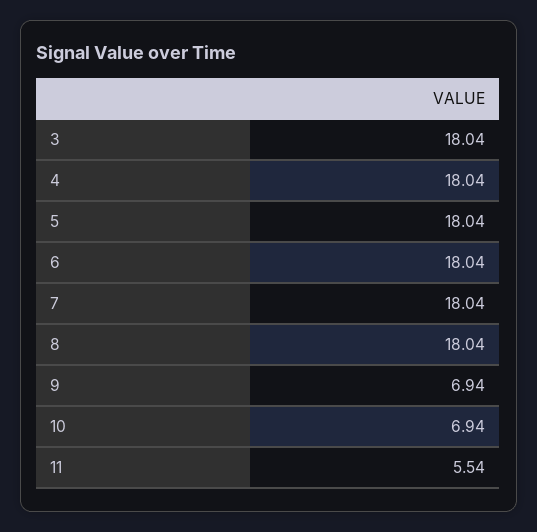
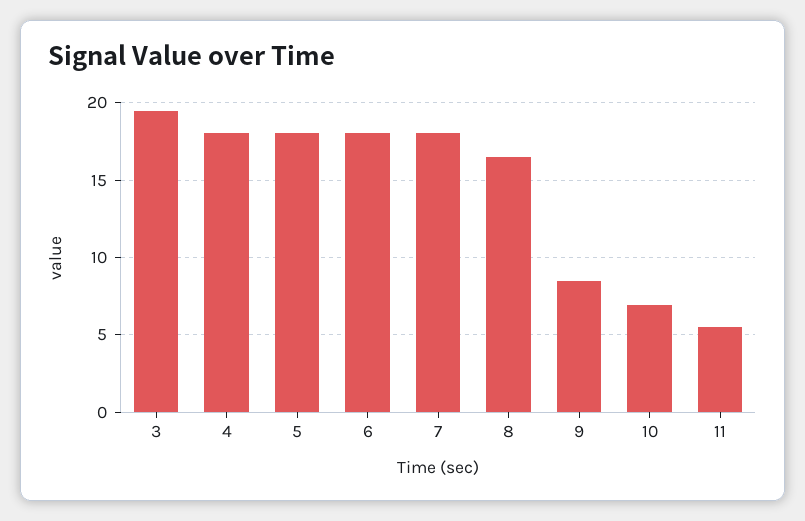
3: 18.04 -> 19.5
8: 18.04 -> 16.5
9: 6.94 -> 8.5

